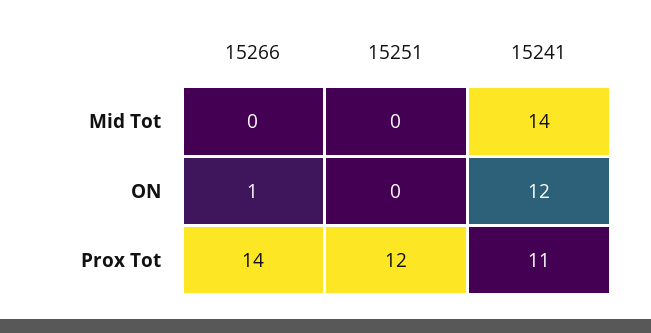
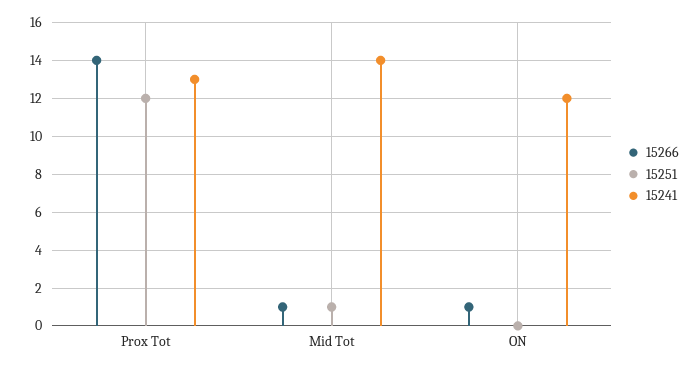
15266, Mid Tot: 0 -> 1
15251, Mid Tot: 0 -> 1
15241, Prox Tot: 11 -> 13

